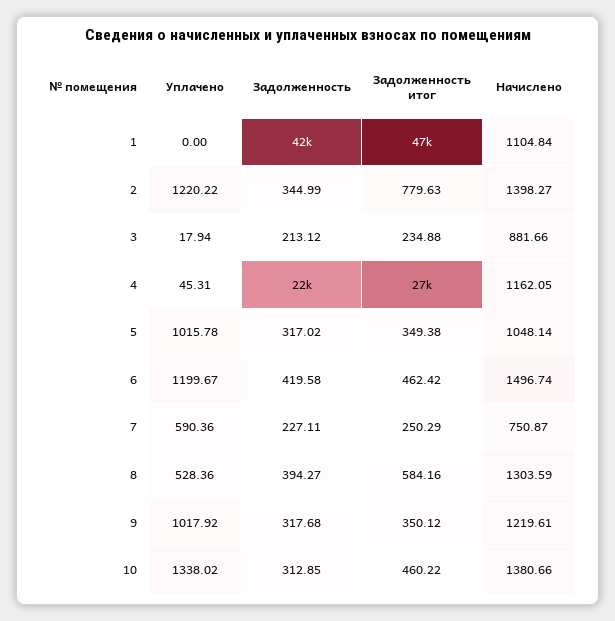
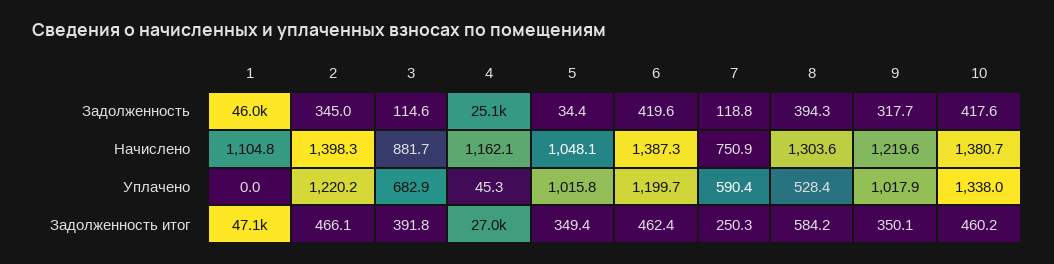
Задолженность, 1: 42000 -> 46000
Задолженность итог, 2: 779.63 -> 466.1
Уплачено, 3: 17.94 -> 682.9
Задолженность, 3: 213.12 -> 114.6
Задолженность итог, 3: 234.88 -> 391.8
Задолженность, 4: 22000 -> 25100
Задолженность, 5: 317.02 -> 34.4
Начислено, 6: 1496.74 -> 1387.3
Задолженность, 7: 227.11 -> 118.8
Задолженность, 10: 312.85 -> 417.6

